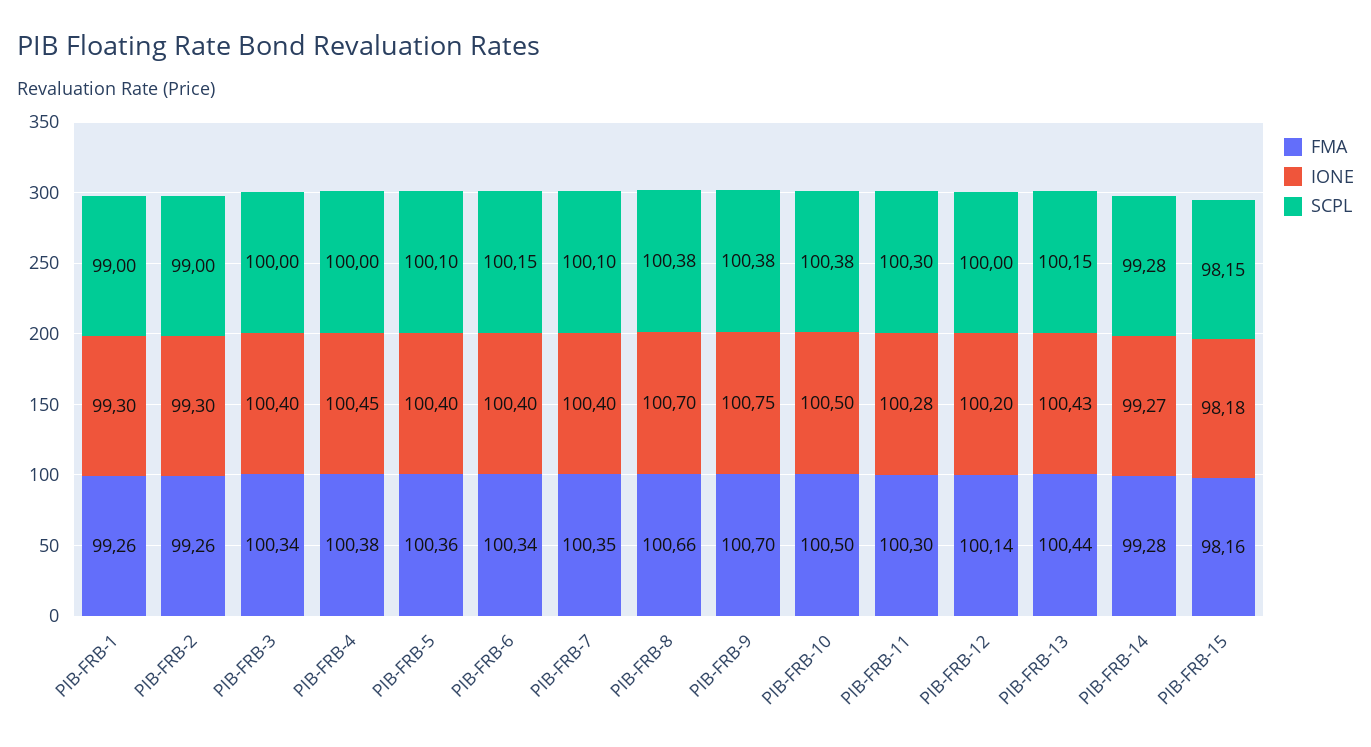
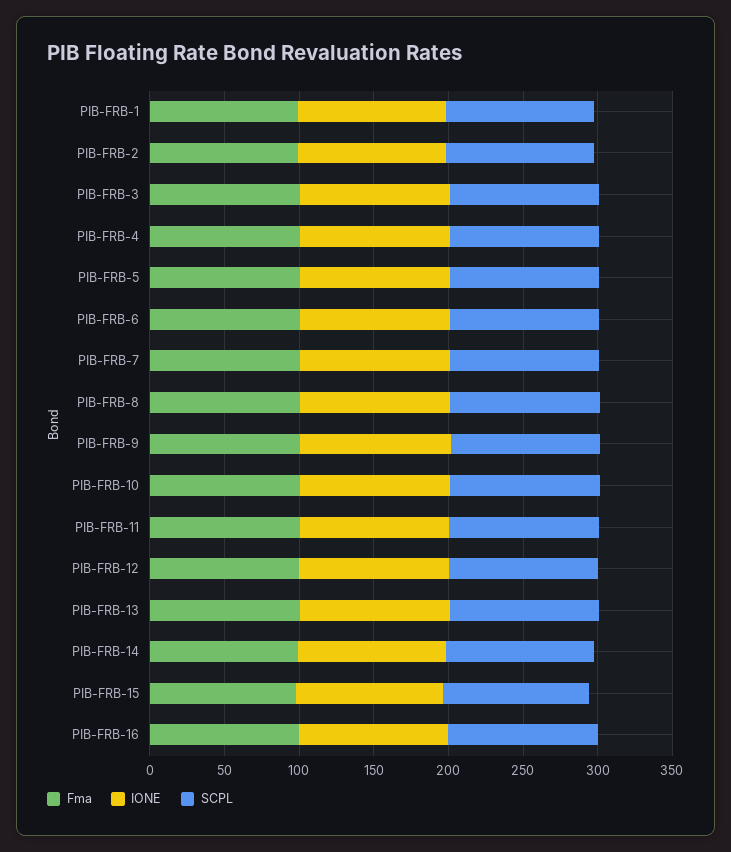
FMA, PIB-FRB-16: none -> 100
IONE, PIB-FRB-16: none -> 100
SCPL, PIB-FRB-16: none -> 100

